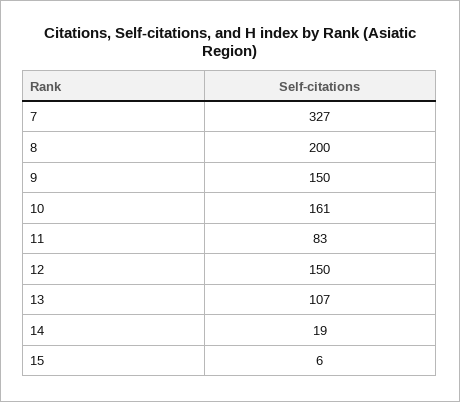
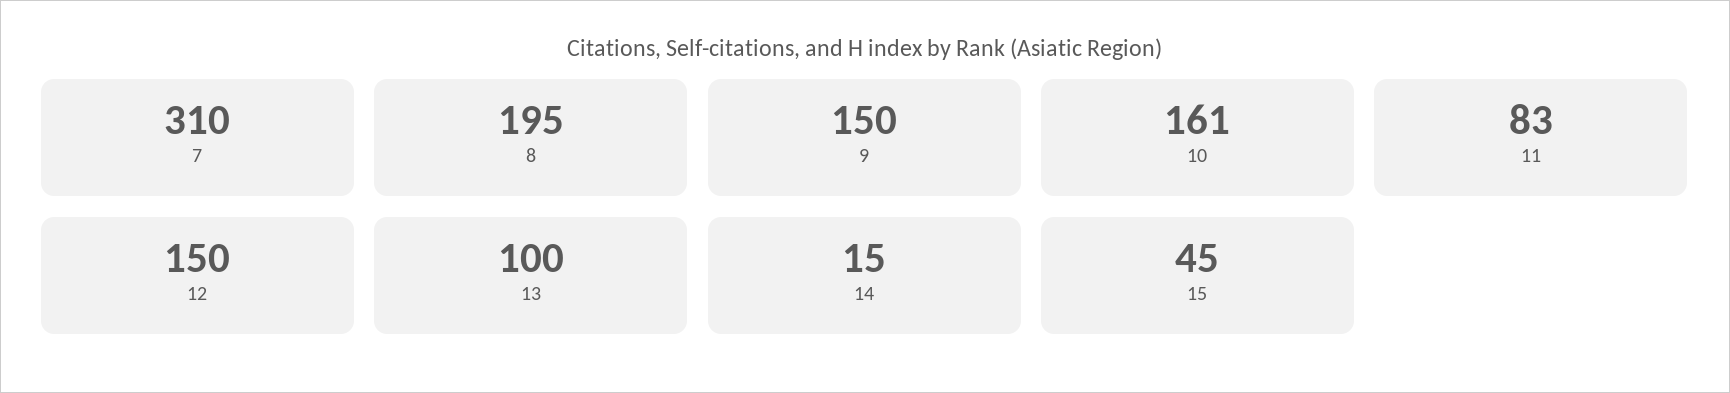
7: 327 -> 310
8: 200 -> 195
13: 107 -> 100
14: 19 -> 15
15: 6 -> 45

